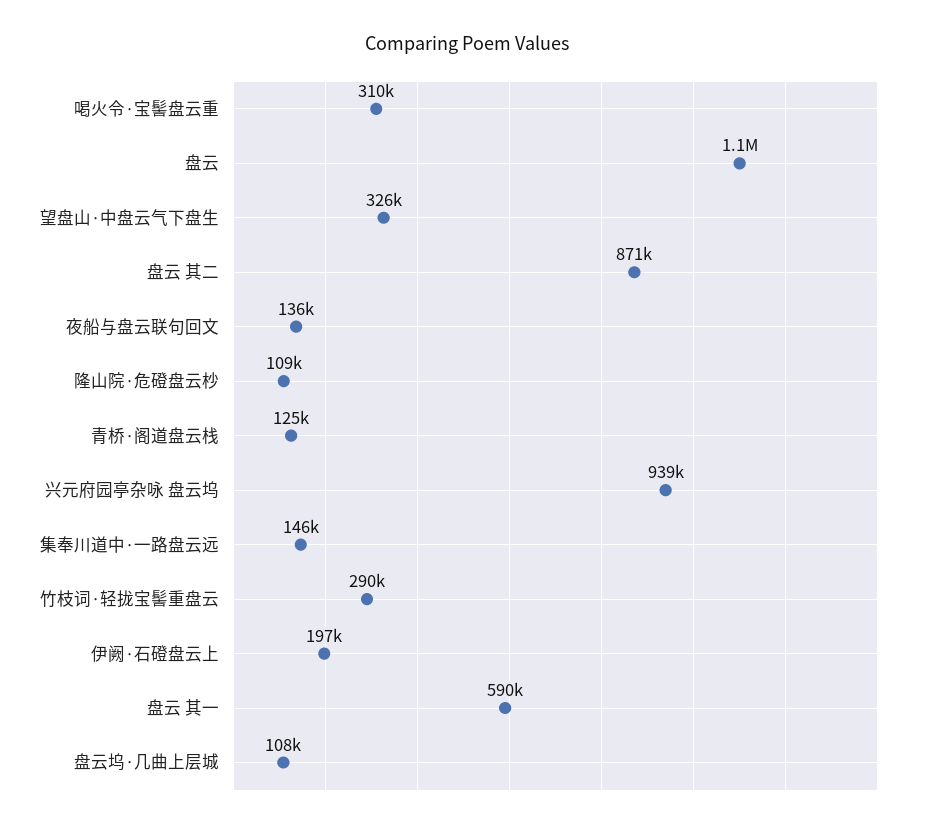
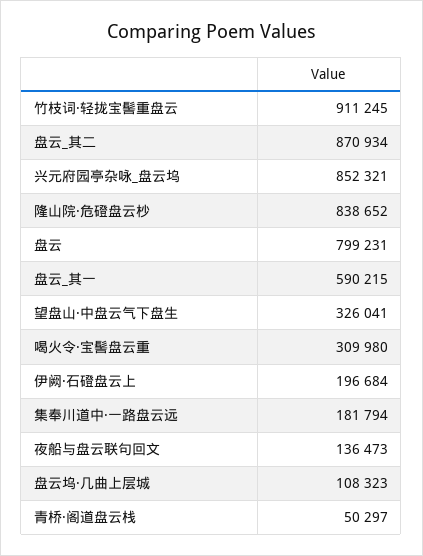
盘云: 1100000 -> 799231
隆山院·危磴盘云杪: 109000 -> 838652
青桥·阁道盘云栈: 125000 -> 50297
兴元府园亭杂咏 盘云坞: 939000 -> 852321
集奉川道中·一路盘云远: 146000 -> 181794
竹枝词·轻拢宝髻重盘云: 290000 -> 911245

